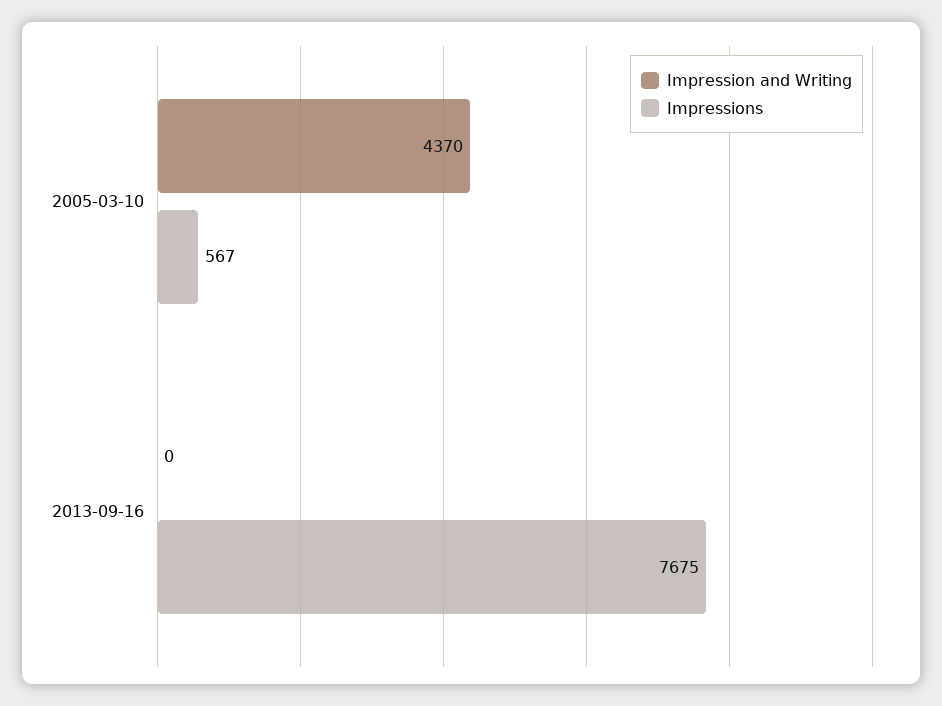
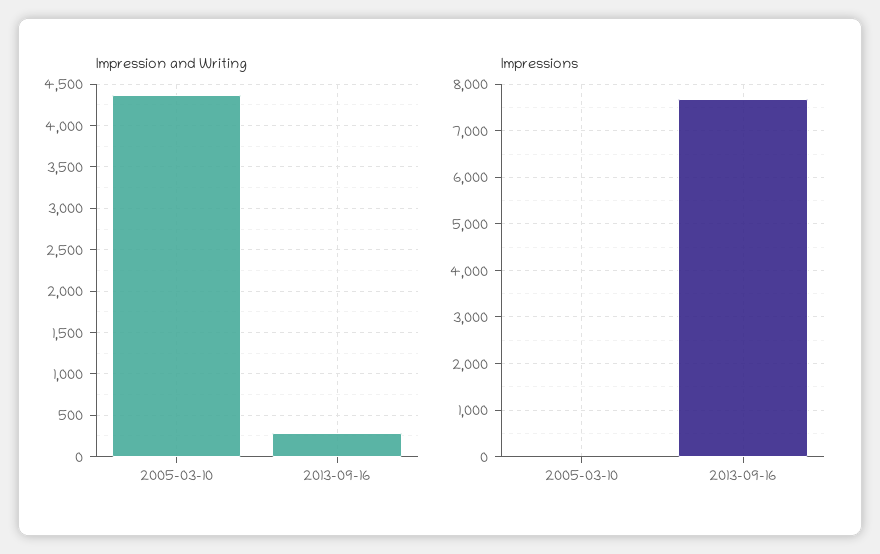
Impressions, 2005-03-10: 567 -> 0
Impression and Writing, 2013-09-16: 0 -> 300

